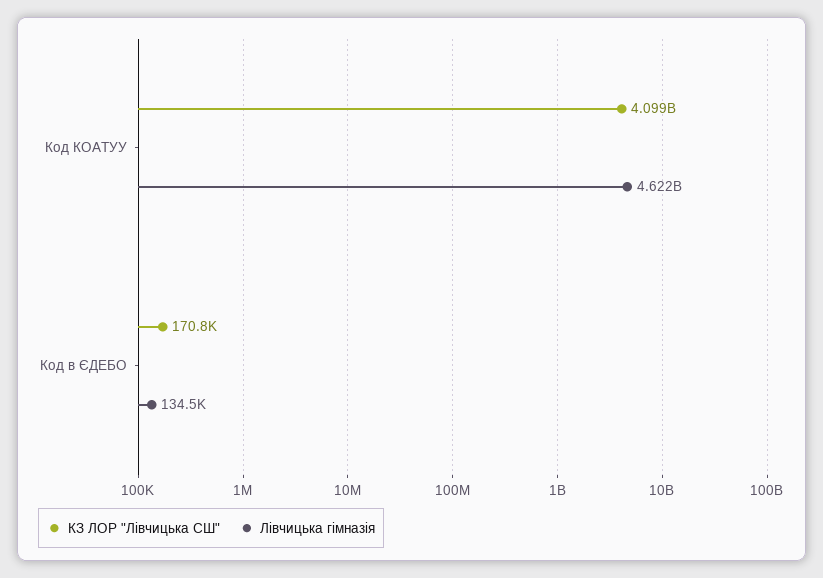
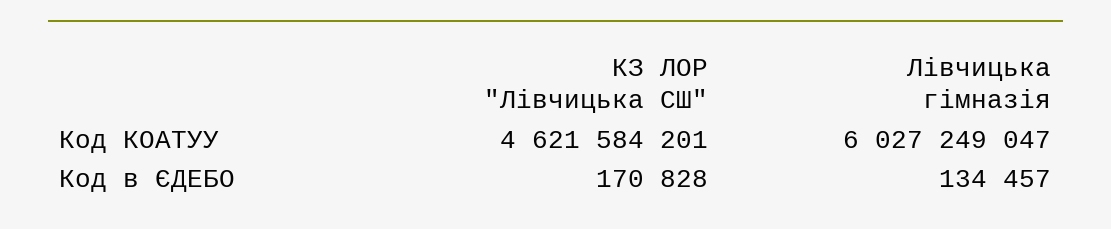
КЗ ЛОР "Лівчицька СШ", Код КОАТУУ: 4099000000 -> 4621584201
Лівчицька гімназія, Код КОАТУУ: 4622000000 -> 6027249047

